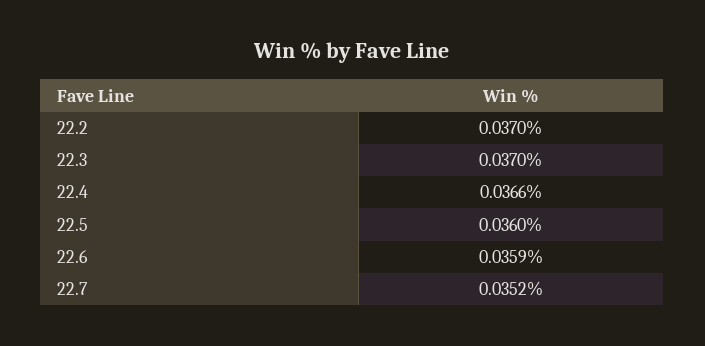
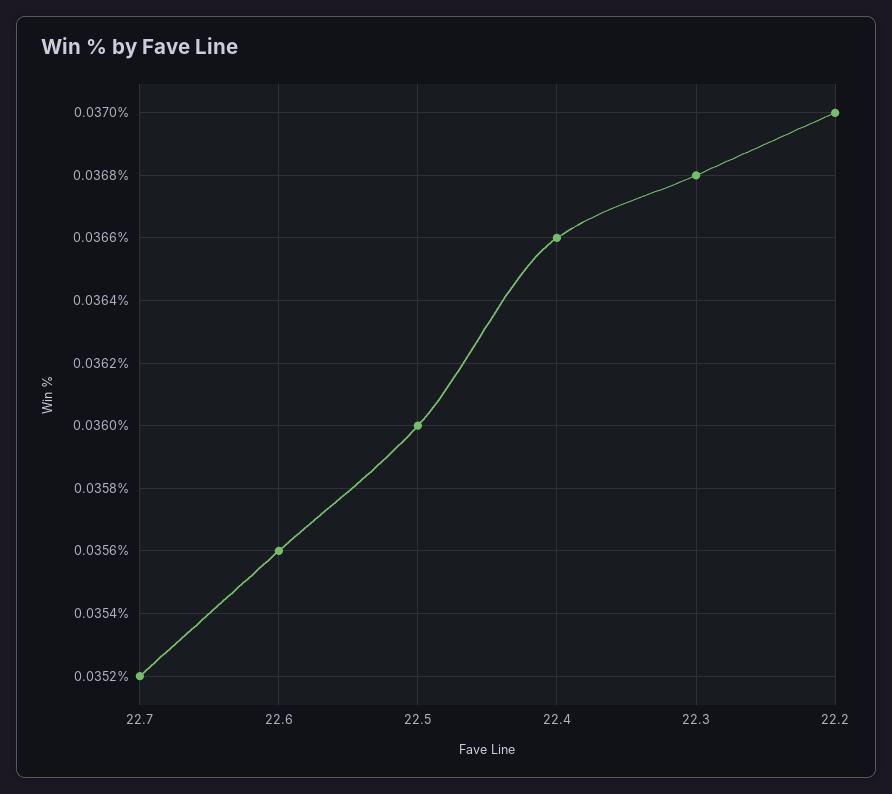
22.3: 0.037 -> 0.0368
22.6: 0.0359 -> 0.0356

